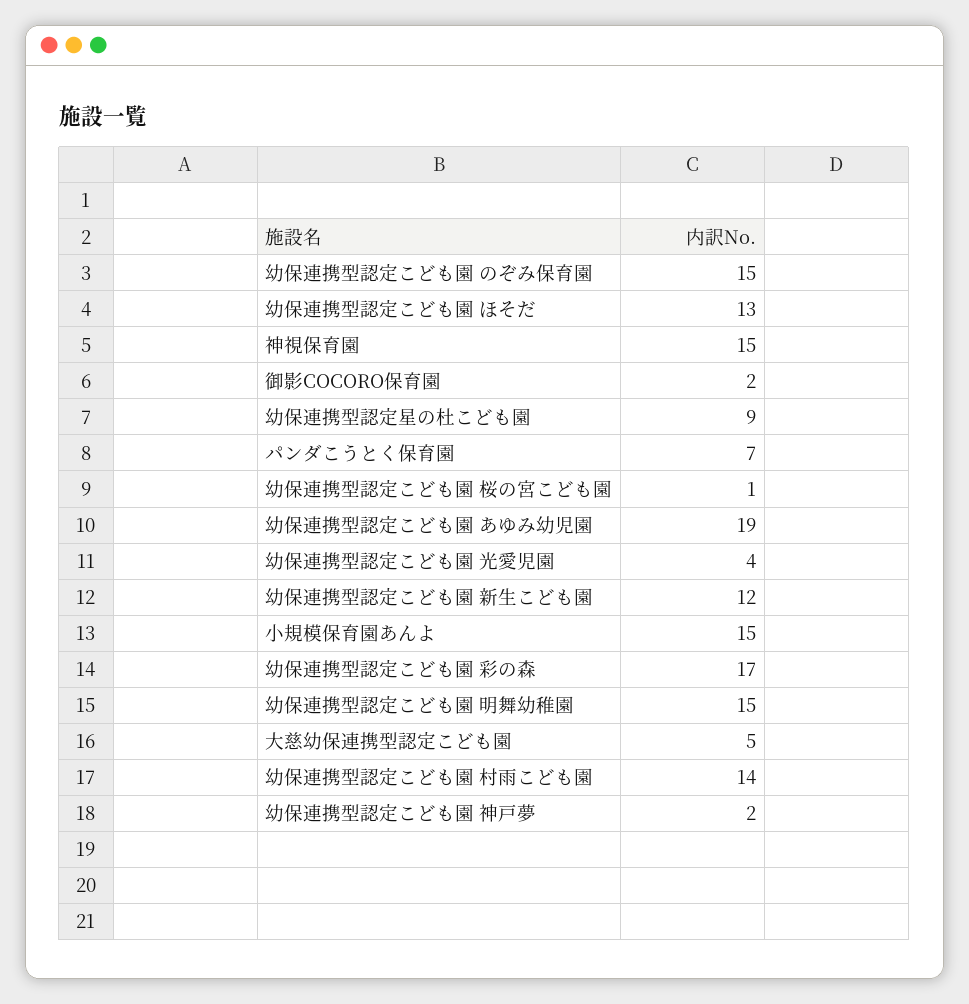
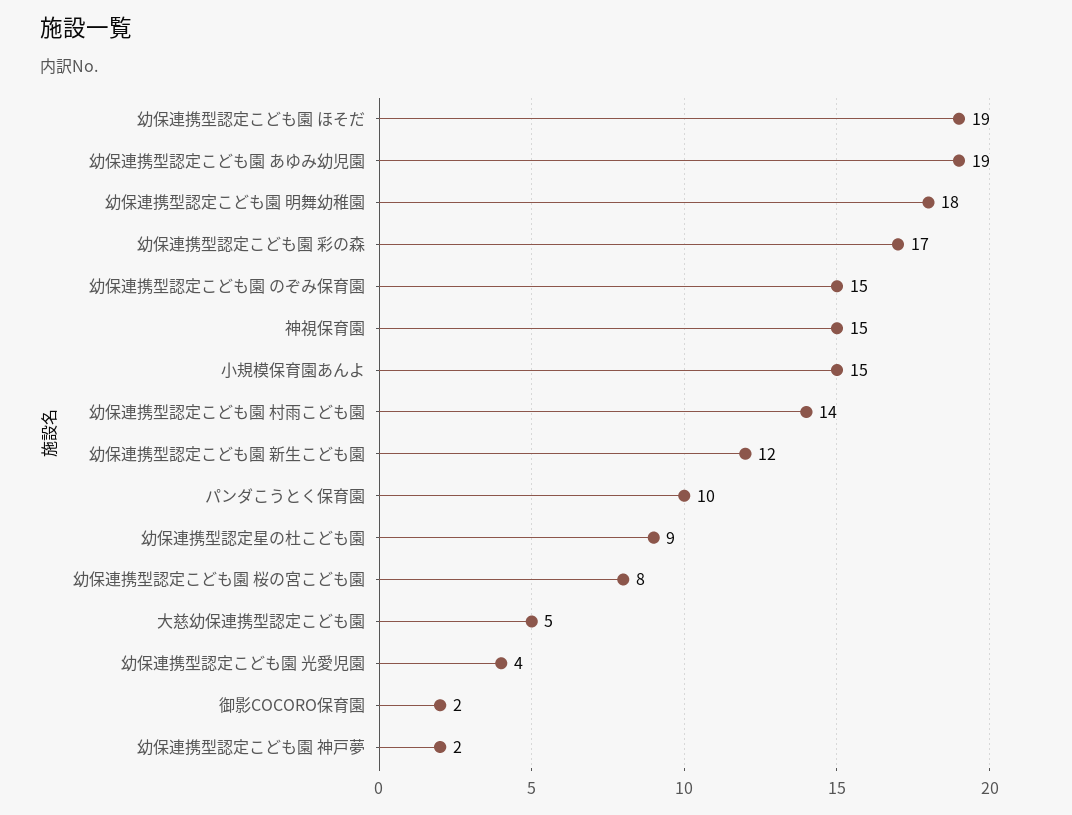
幼保連携型認定こども園 ほそだ: 13 -> 19
パンダこうとく保育園: 7 -> 10
幼保連携型認定こども園 桜の宮こども園: 1 -> 8
幼保連携型認定こども園 明舞幼稚園: 15 -> 18

